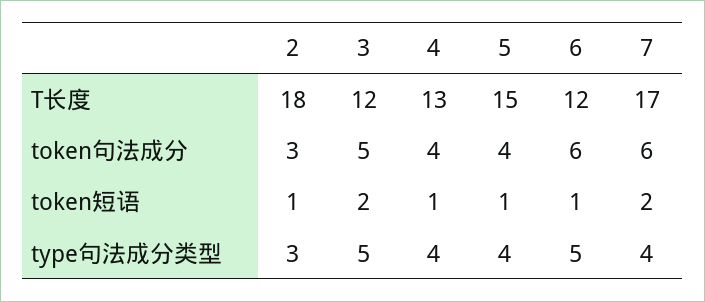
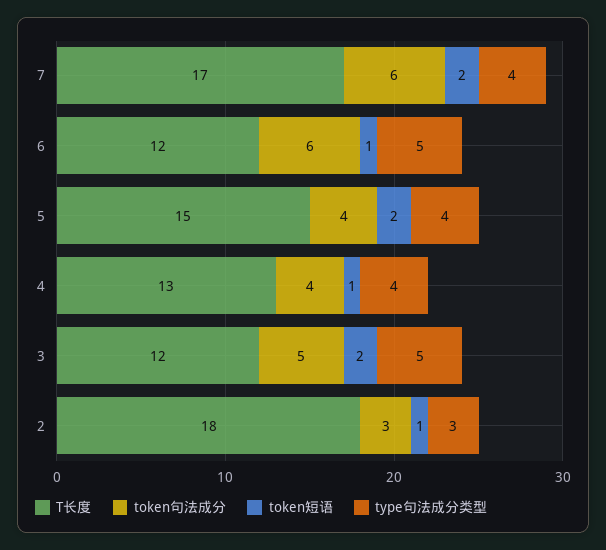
token短语, 5: 1 -> 2

